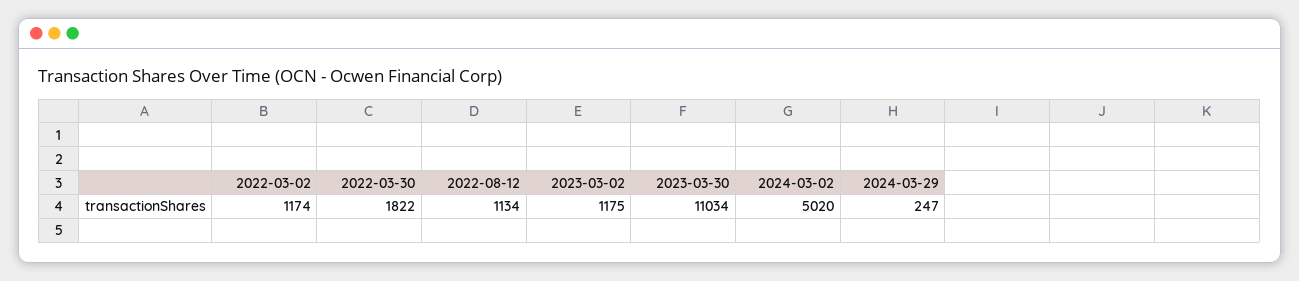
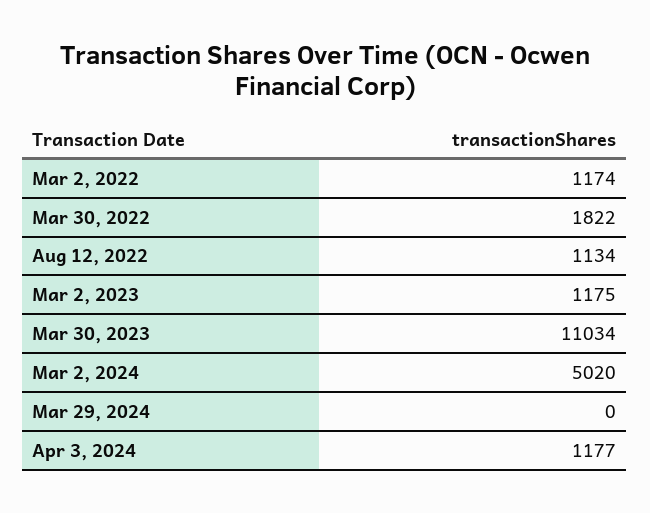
2024-03-29: 247 -> 0
Apr 3, 2024: none -> 1177

